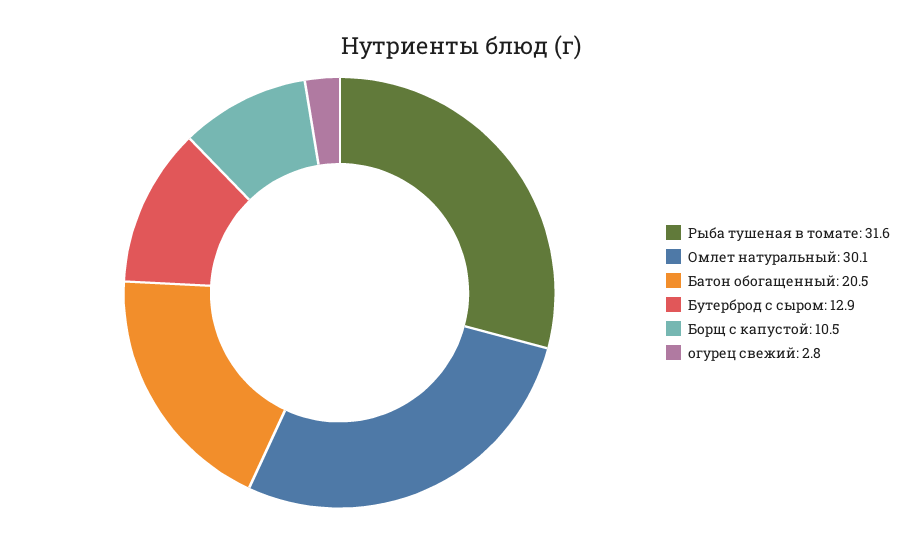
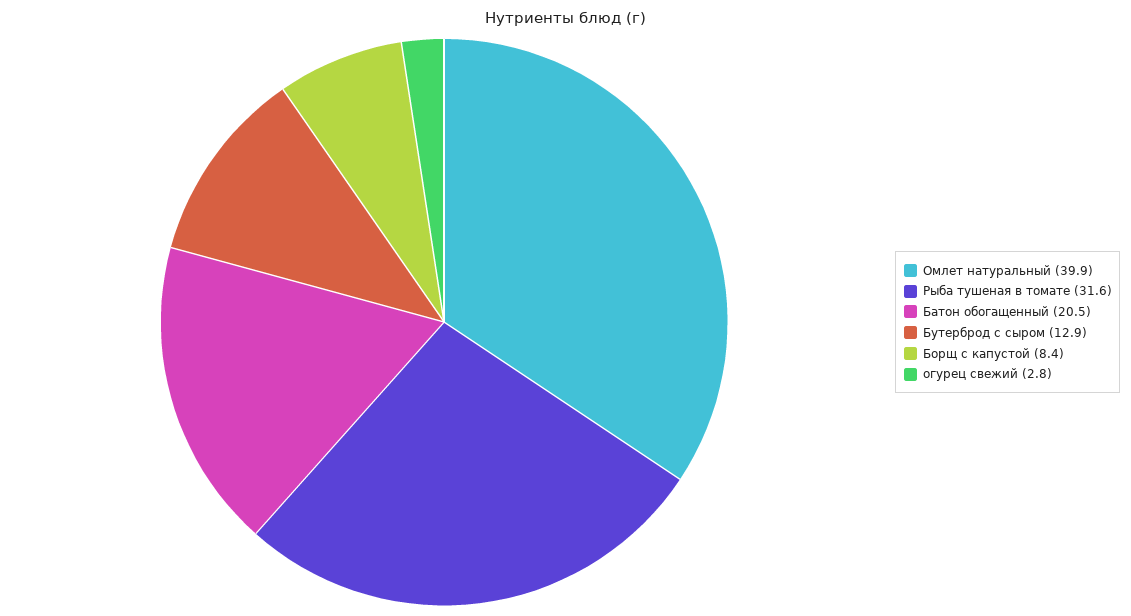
Омлет натуральный: 30.1 -> 39.9
Борщ с капустой: 10.5 -> 8.4

